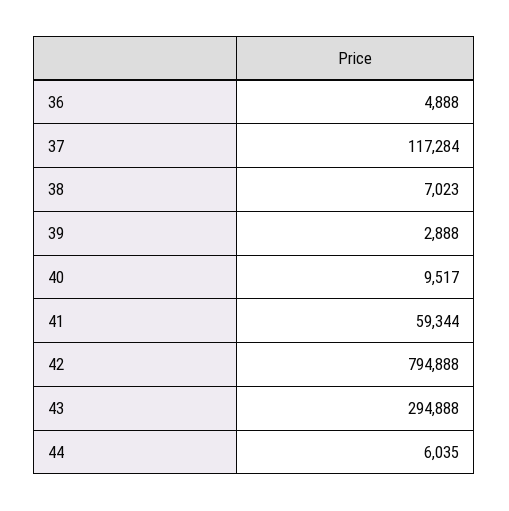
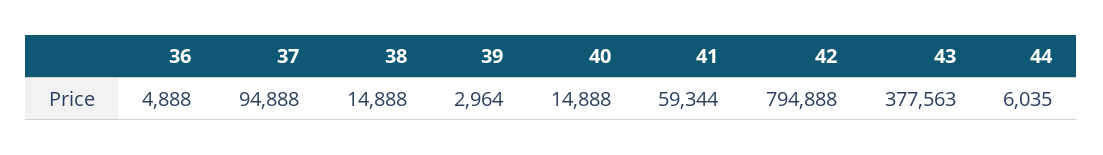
37: 117284 -> 94888
38: 7023 -> 14888
39: 2888 -> 2964
40: 9517 -> 14888
43: 294888 -> 377563

